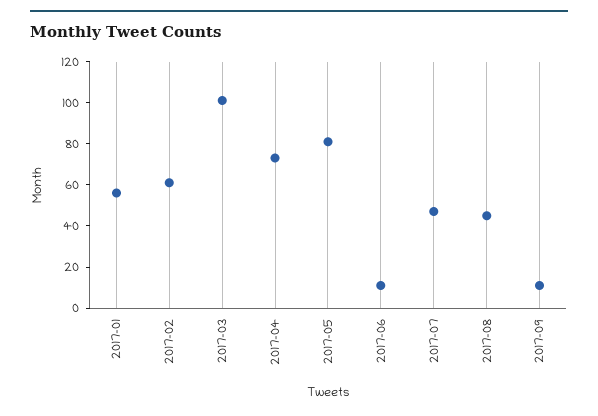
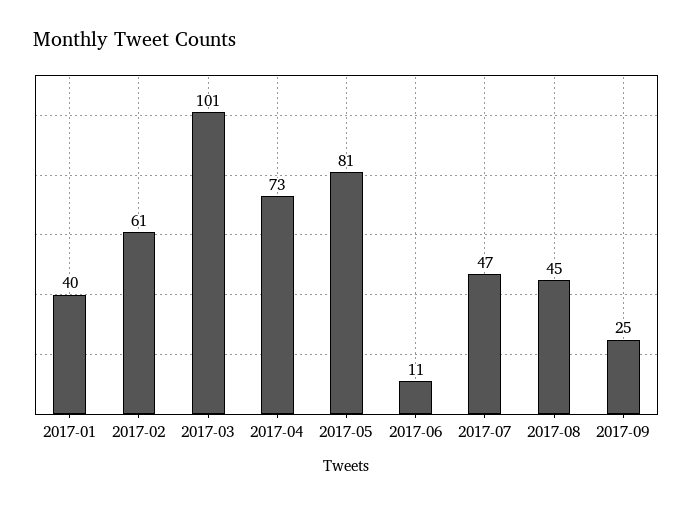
2017-01: 55 -> 40
2017-09: 10 -> 25

